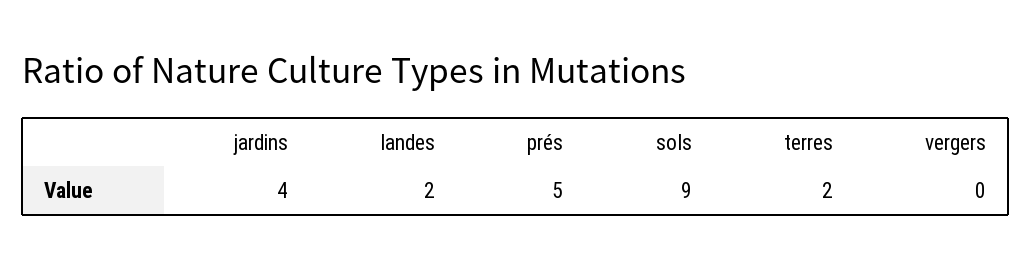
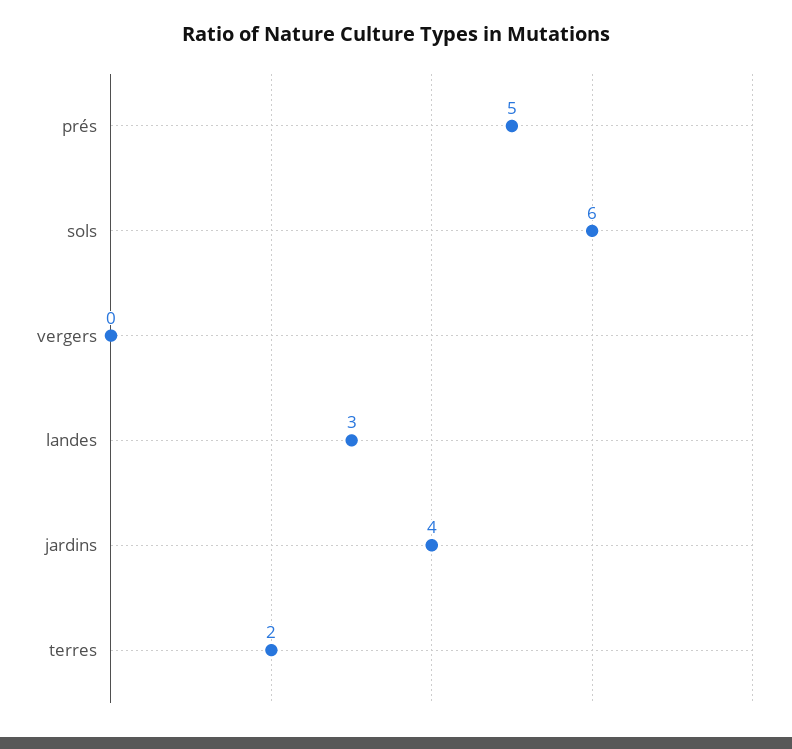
landes: 2 -> 3
sols: 9 -> 6

